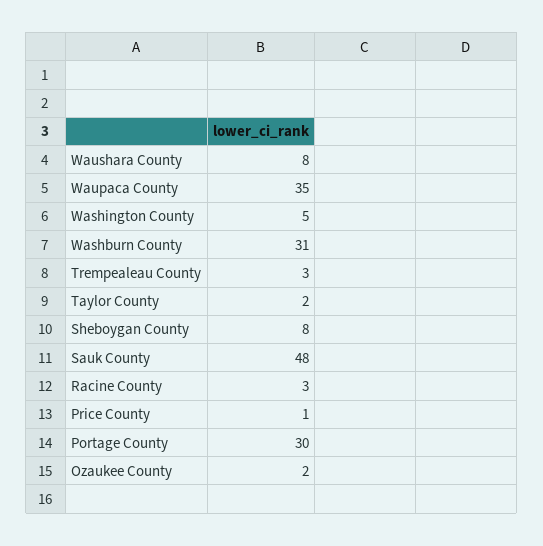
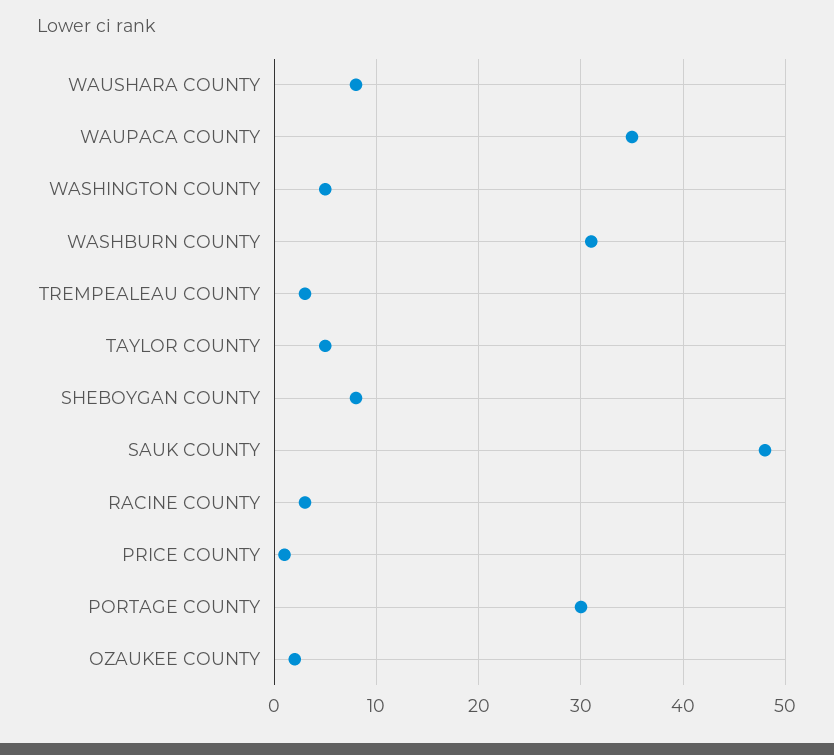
Taylor County: 2 -> 5

